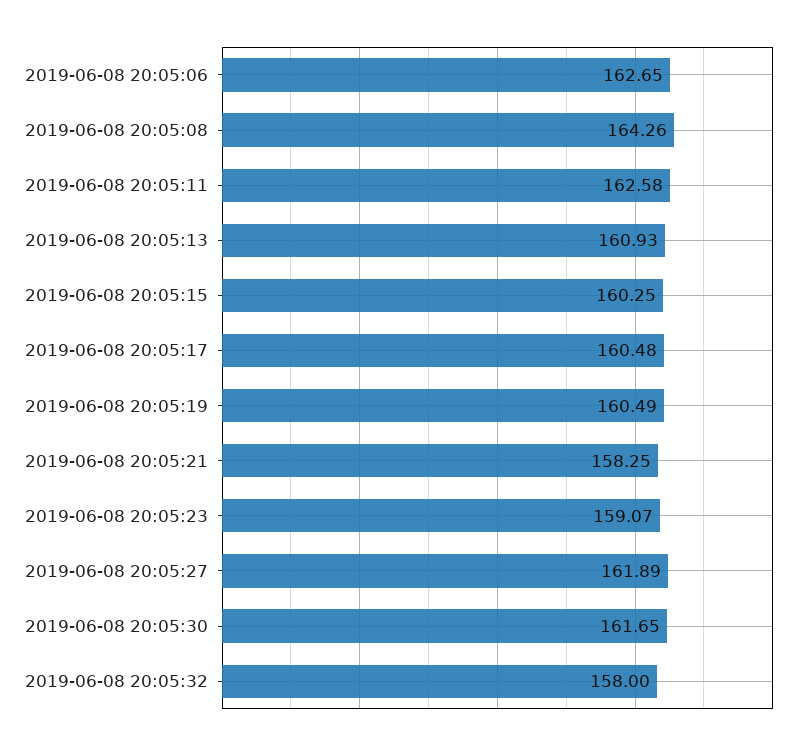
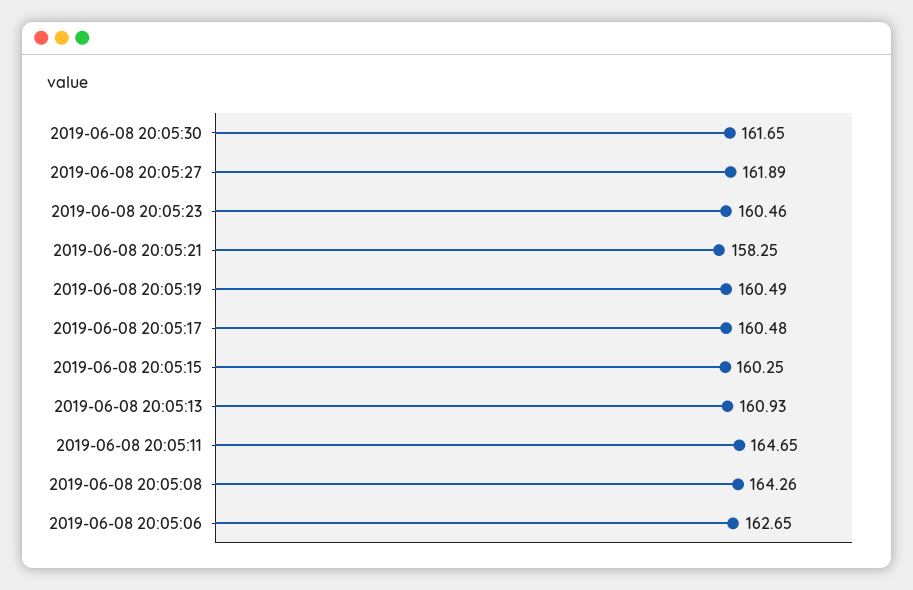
2019-06-08 20:05:11: 162.58 -> 164.65
2019-06-08 20:05:23: 159.07 -> 160.46
2019-06-08 20:05:32: 158 -> none

